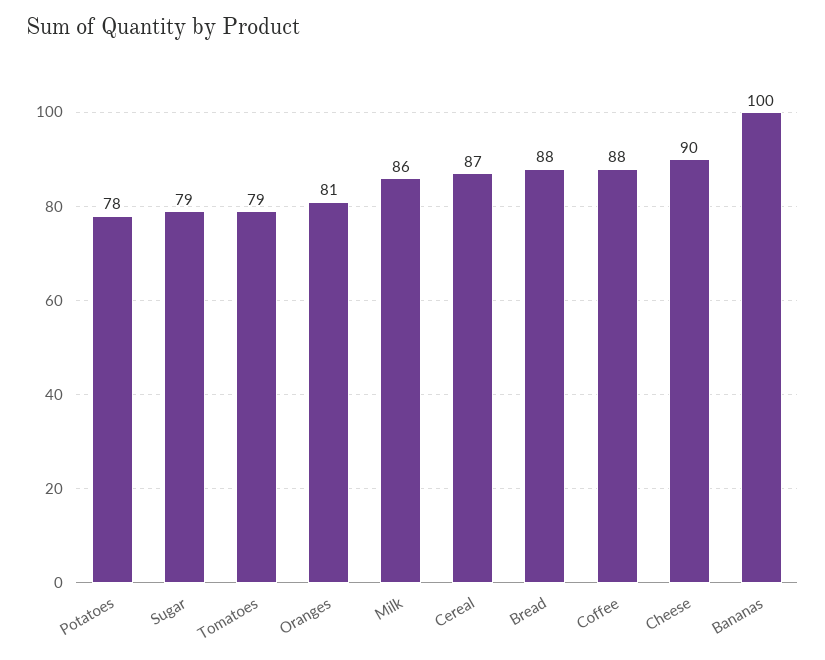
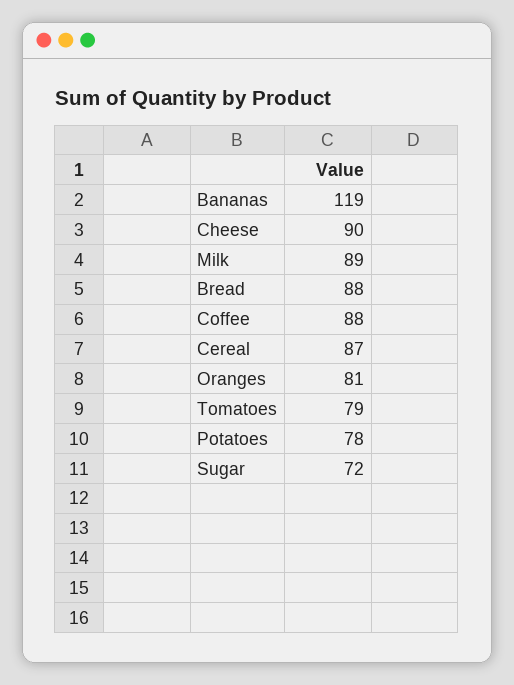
Sugar: 79 -> 72
Milk: 86 -> 89
Bananas: 100 -> 119

